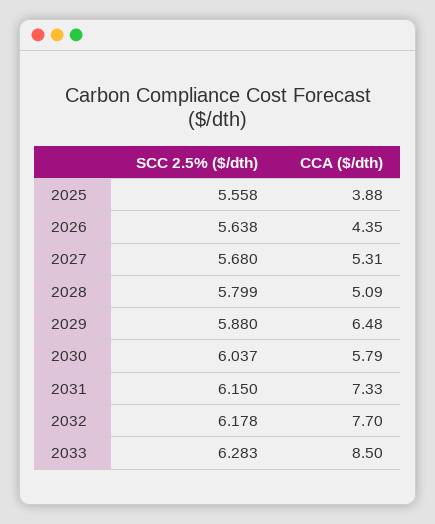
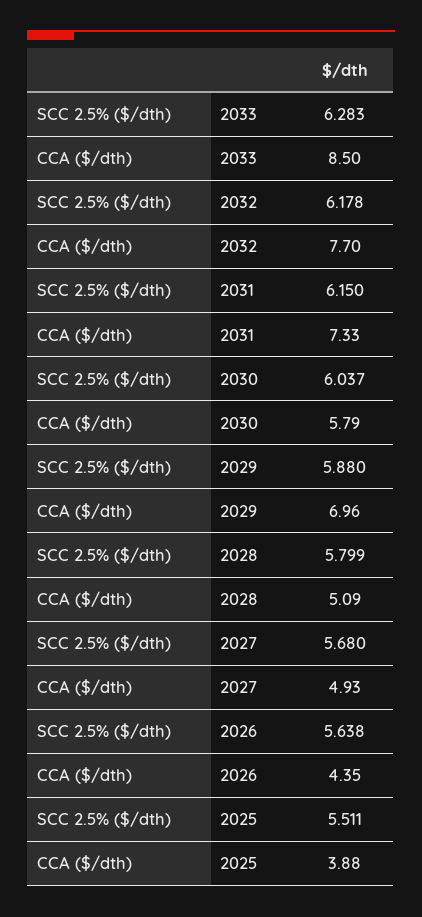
SCC 2.5% ($/dth), 2025: 5.558 -> 5.511
CCA ($/dth), 2027: 5.31 -> 4.93
CCA ($/dth), 2029: 6.48 -> 6.96

